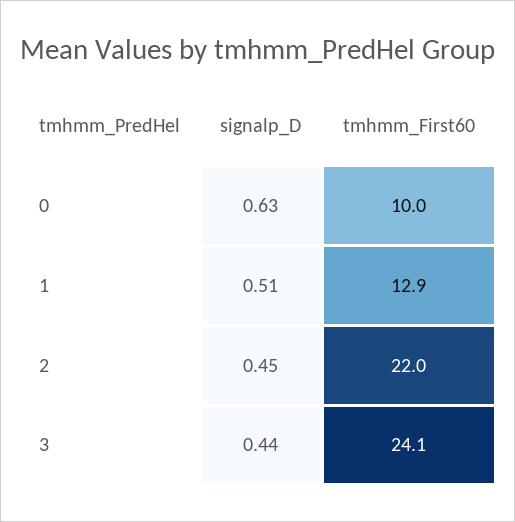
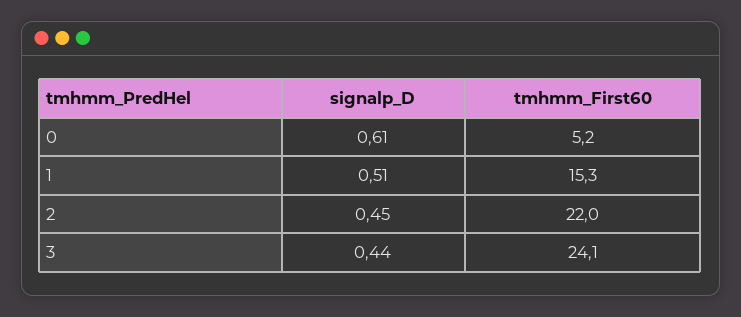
signalp_D, 0: 0.63 -> 0.61
tmhmm_First60, 0: 10 -> 5.2
tmhmm_First60, 1: 12.9 -> 15.3

